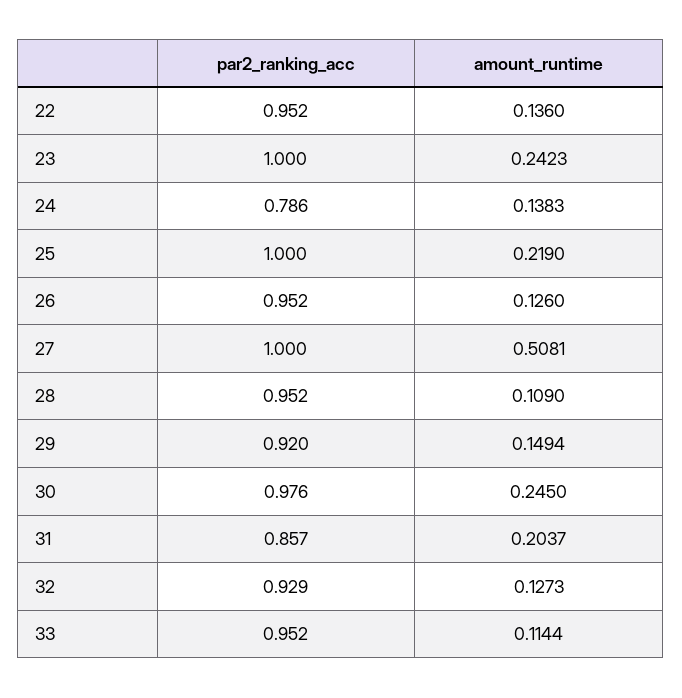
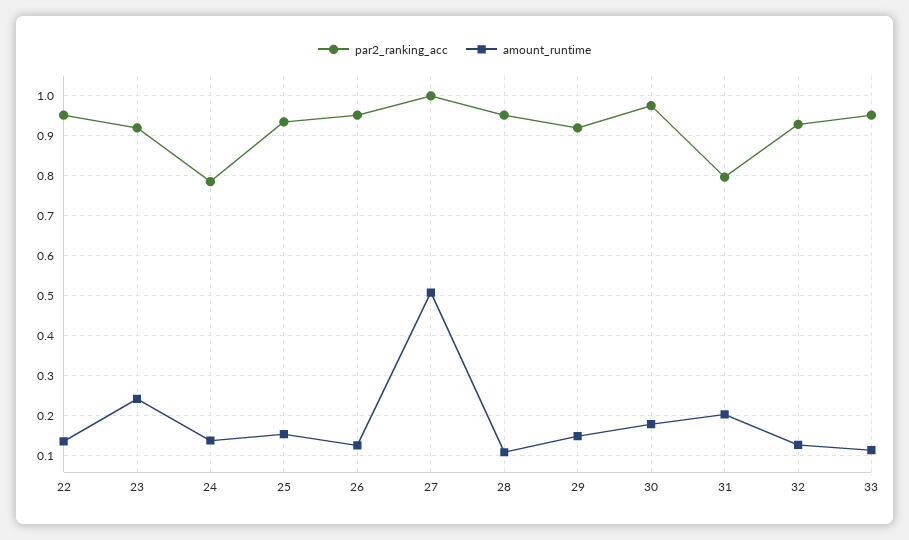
par2_ranking_acc, 23: 1 -> 0.92
par2_ranking_acc, 25: 1 -> 0.94
amount_runtime, 25: 0.219 -> 0.16
amount_runtime, 30: 0.245 -> 0.18
par2_ranking_acc, 31: 0.857 -> 0.8

